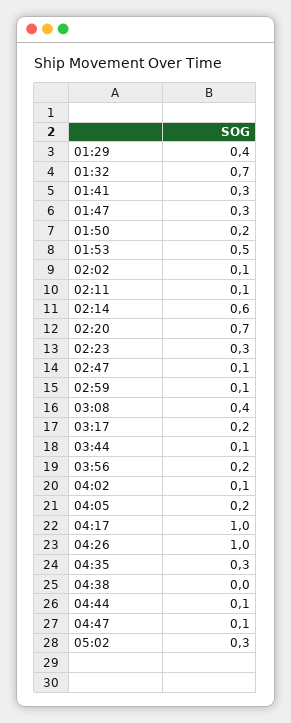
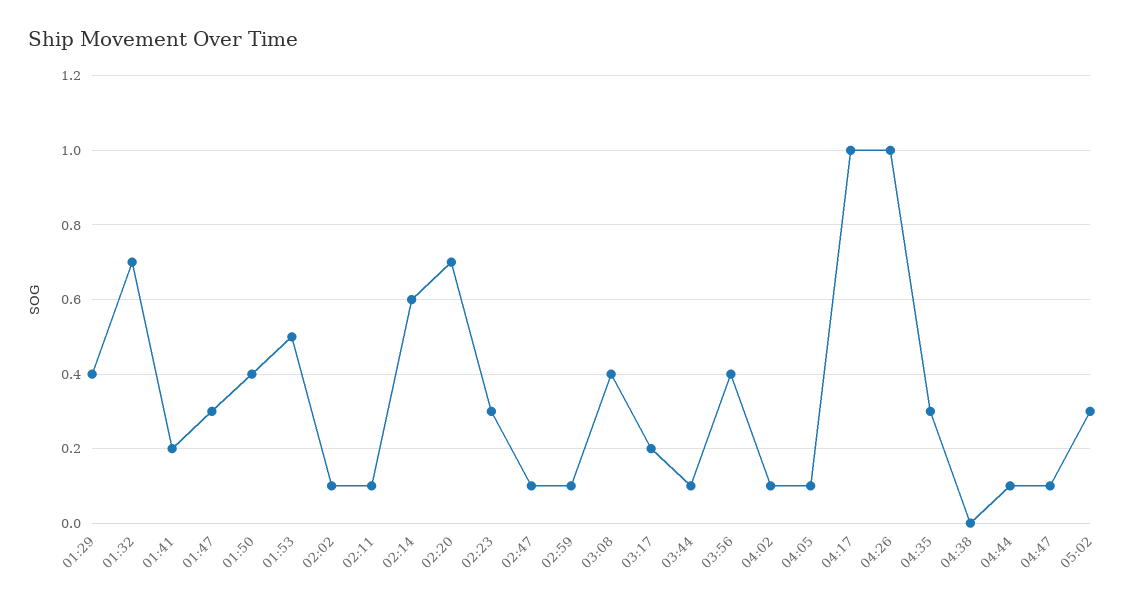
01:41: 0.3 -> 0.2
01:50: 0.2 -> 0.4
03:56: 0.2 -> 0.4
04:05: 0.2 -> 0.1

